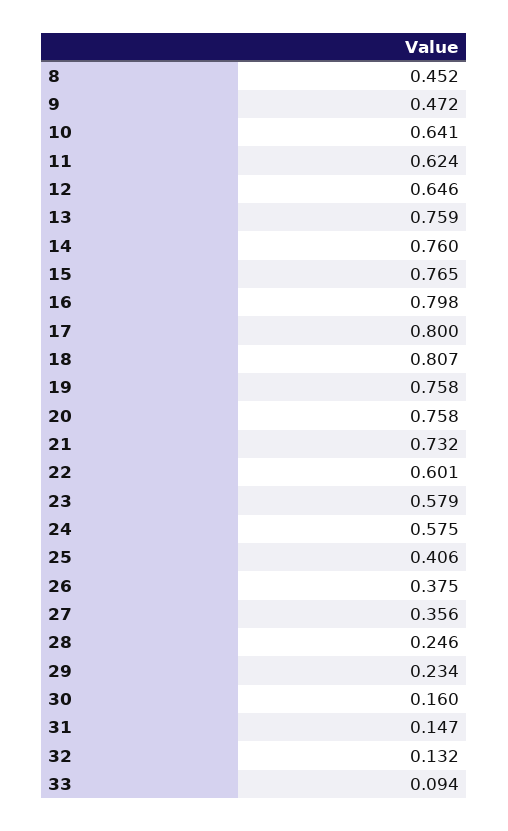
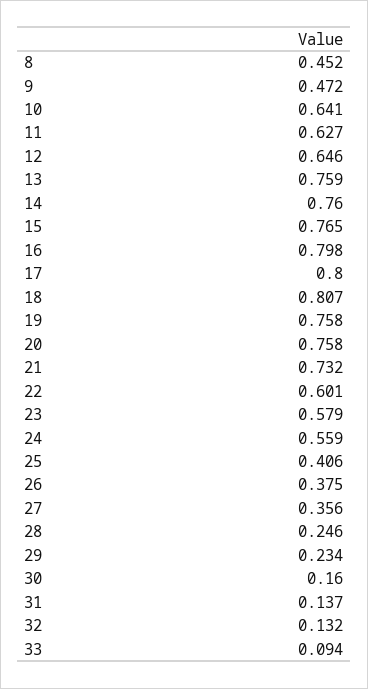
11: 0.624 -> 0.627
24: 0.575 -> 0.559
31: 0.147 -> 0.137

